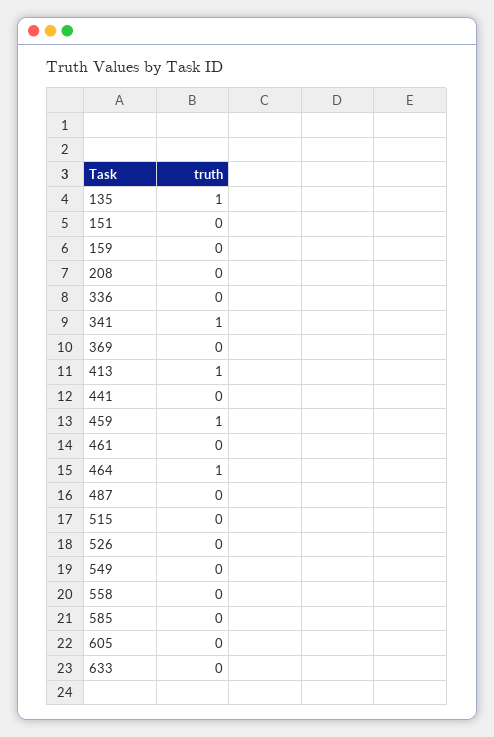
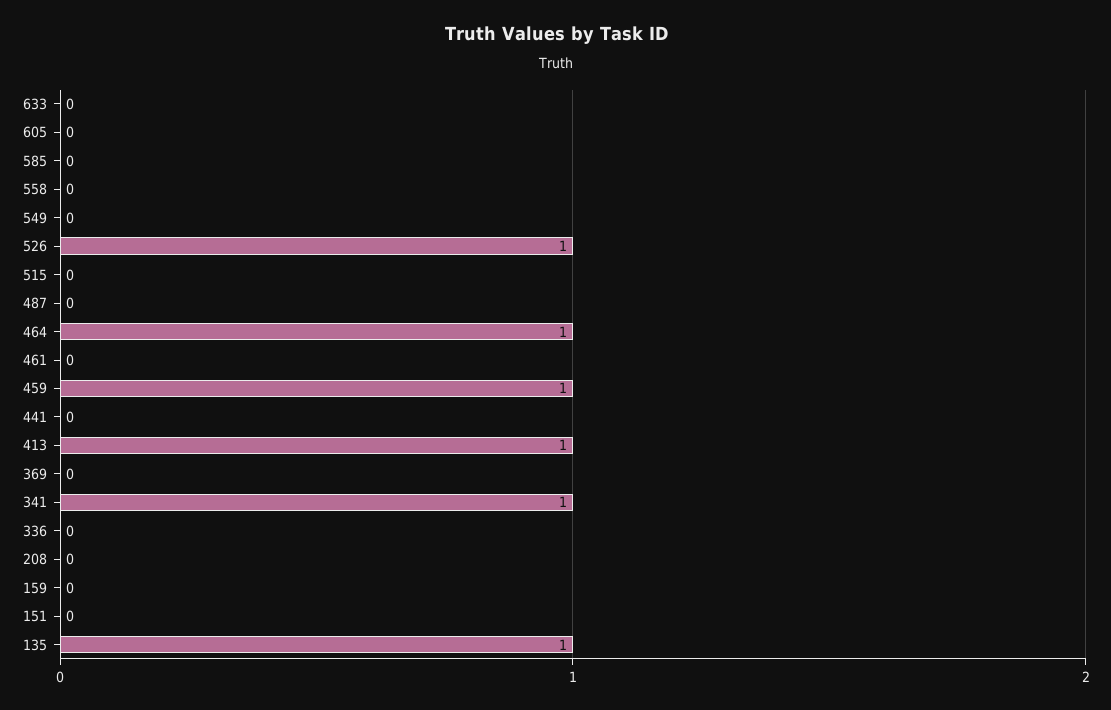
526: 0 -> 1

